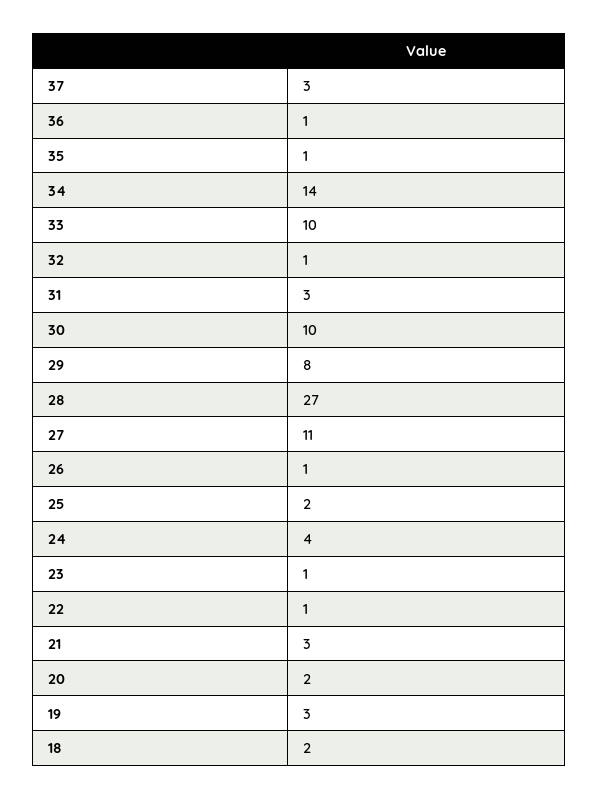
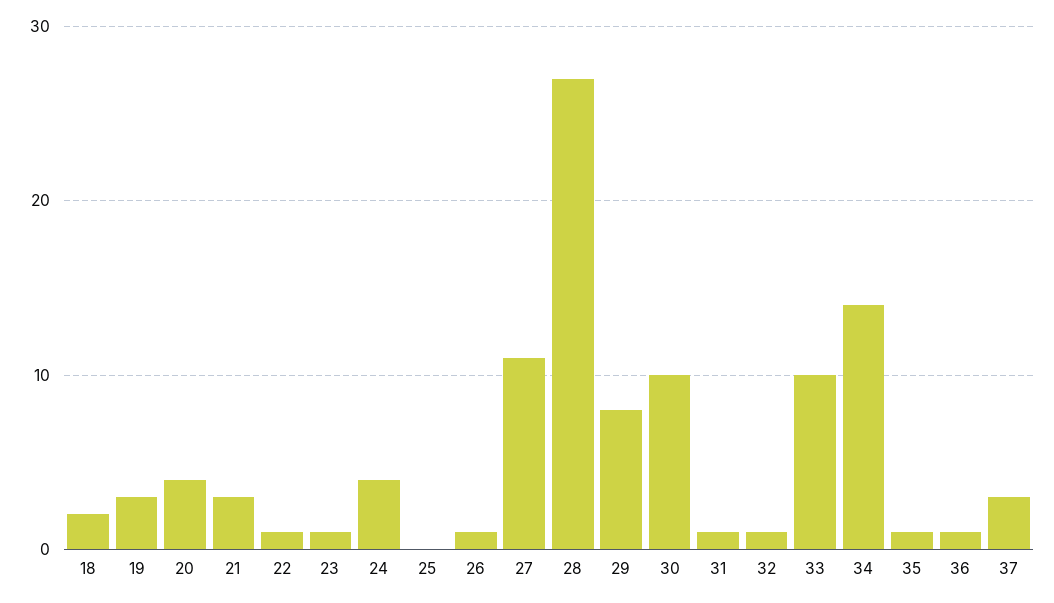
31: 3 -> 1
25: 2 -> 0
20: 2 -> 4

